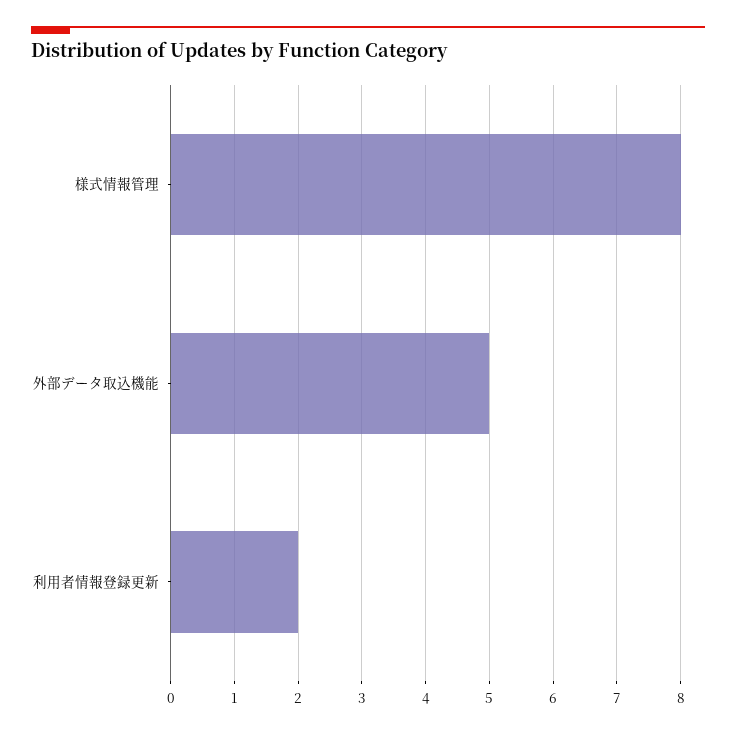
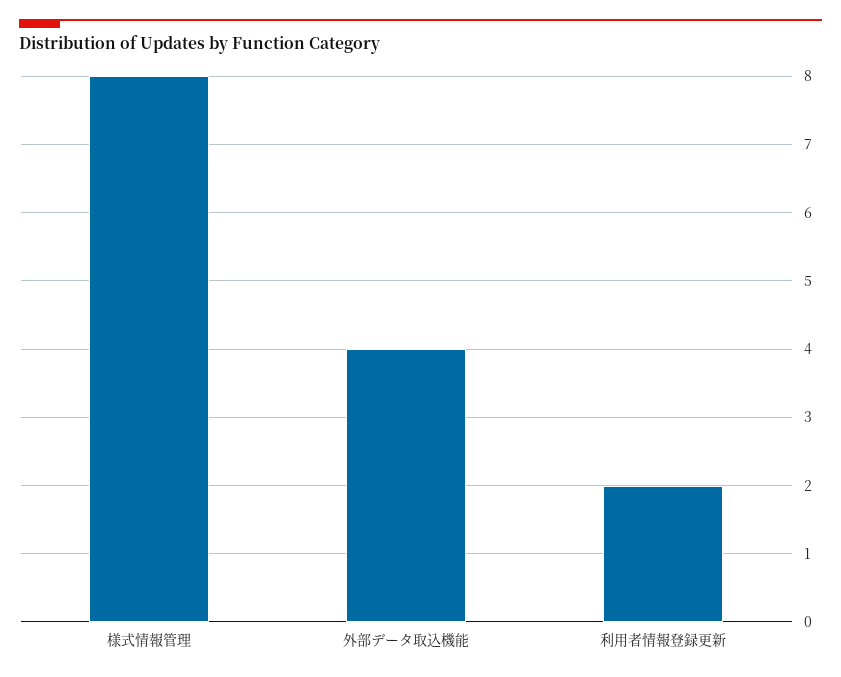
外部データ取込機能: 5 -> 4

